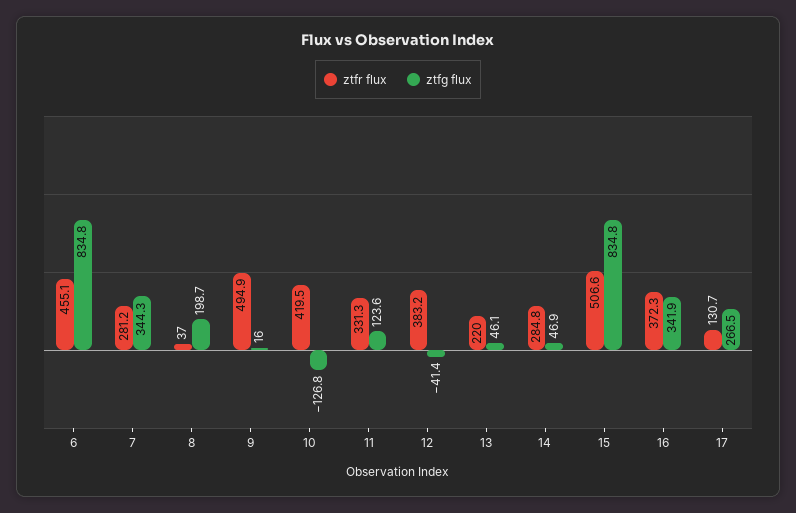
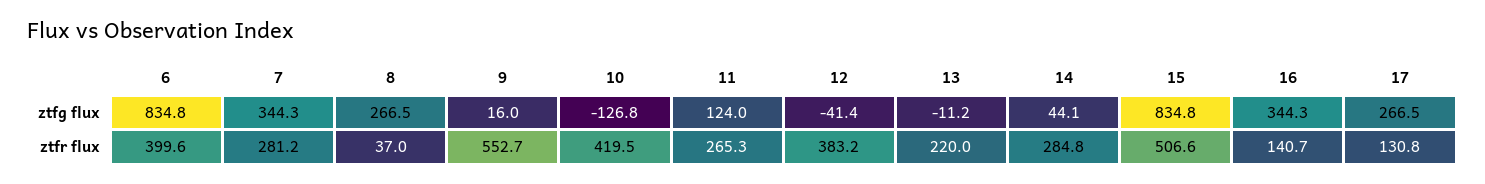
ztfr flux, 6: 455.1 -> 399.6
ztfg flux, 8: 198.7 -> 266.5
ztfr flux, 9: 494.9 -> 552.7
ztfr flux, 11: 331.3 -> 265.3
ztfg flux, 11: 123.6 -> 124
ztfg flux, 13: 46.1 -> -11.2
ztfg flux, 14: 46.9 -> 44.1
ztfr flux, 16: 372.3 -> 140.7
ztfg flux, 16: 341.9 -> 344.3
ztfr flux, 17: 130.7 -> 130.8

